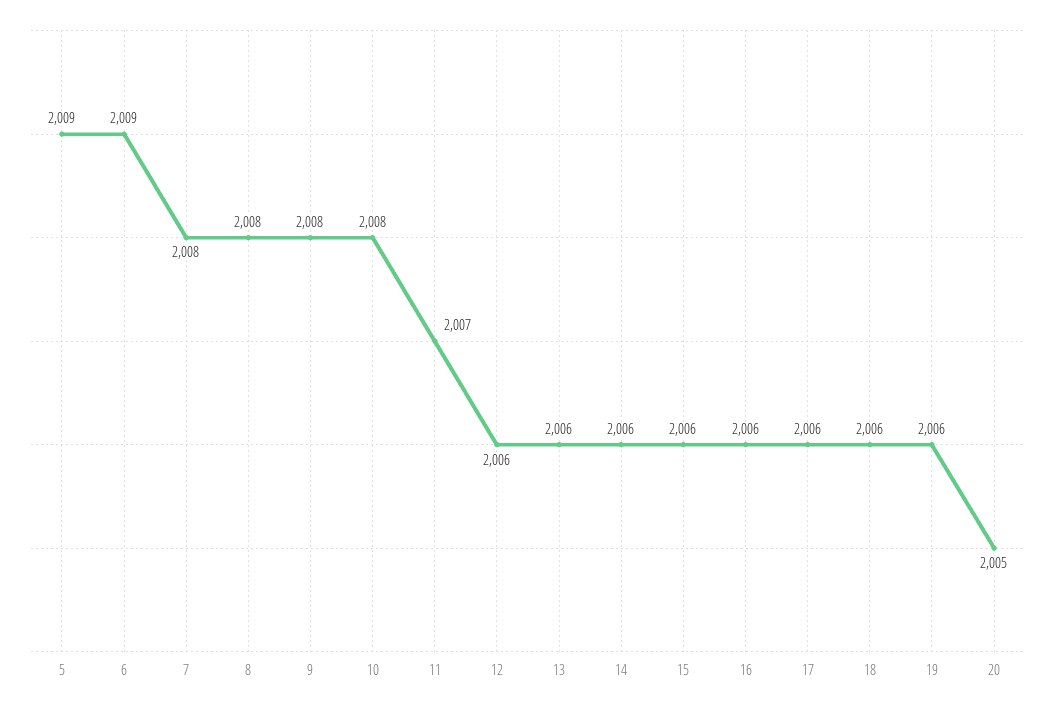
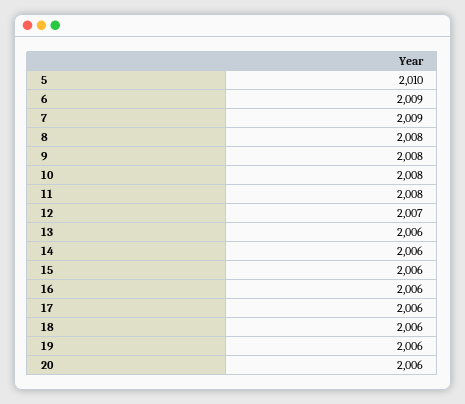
5: 2009 -> 2010
7: 2008 -> 2009
11: 2007 -> 2008
12: 2006 -> 2007
20: 2005 -> 2006

